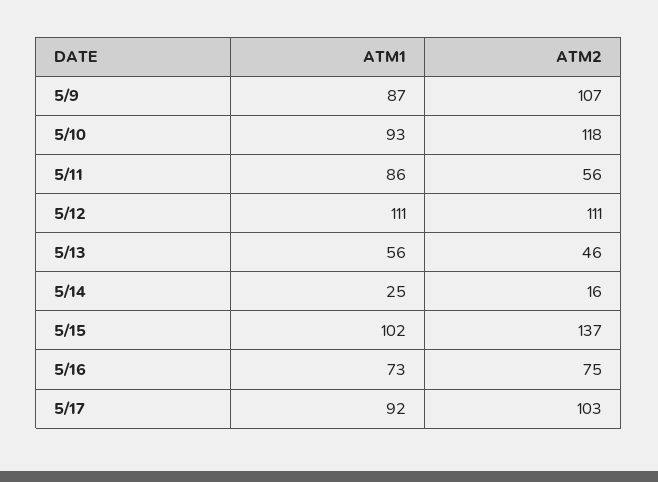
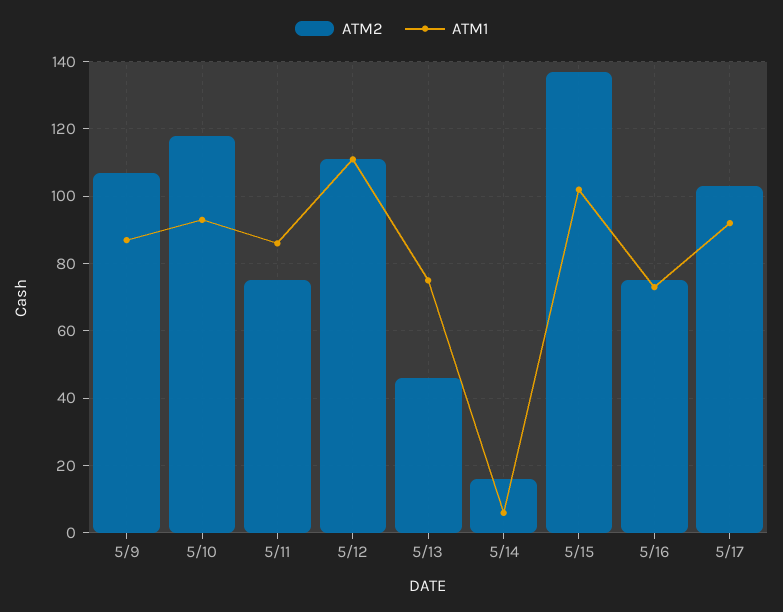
ATM2, 5/11: 56 -> 75
ATM1, 5/13: 56 -> 75
ATM1, 5/14: 25 -> 5

